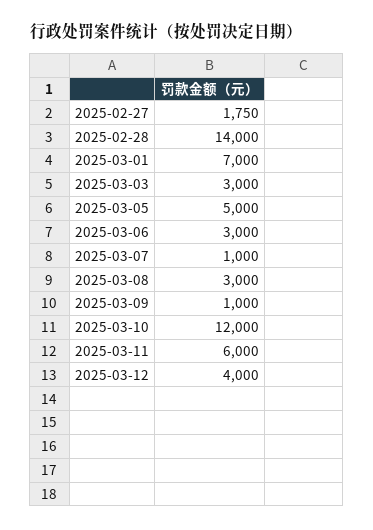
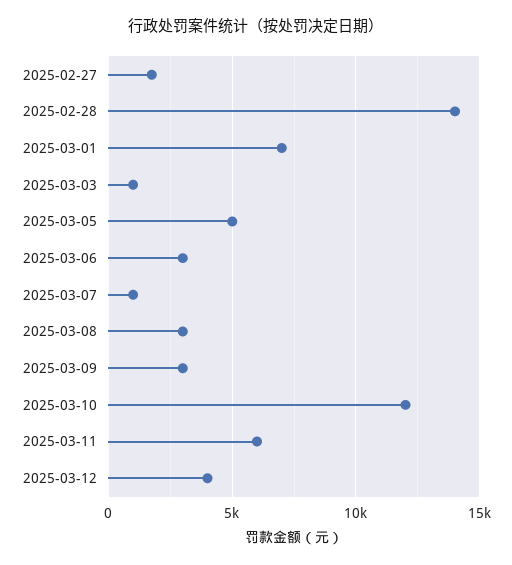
2025-03-03: 3000 -> 1000
2025-03-09: 1000 -> 3000

